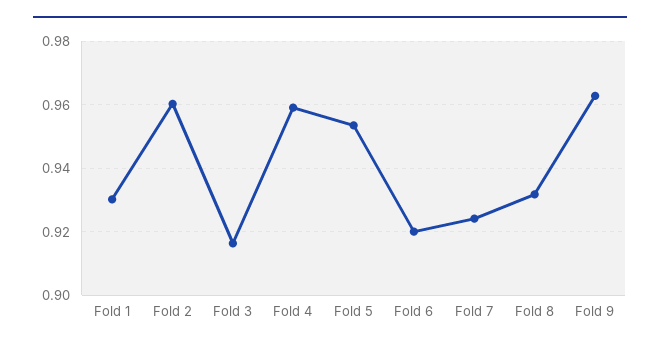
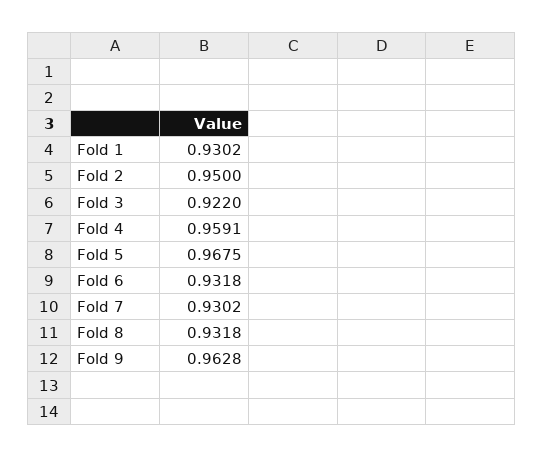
Fold 2: 0.96 -> 0.95
Fold 3: 0.916 -> 0.922
Fold 5: 0.954 -> 0.9675
Fold 6: 0.92 -> 0.9318
Fold 7: 0.924 -> 0.9302

